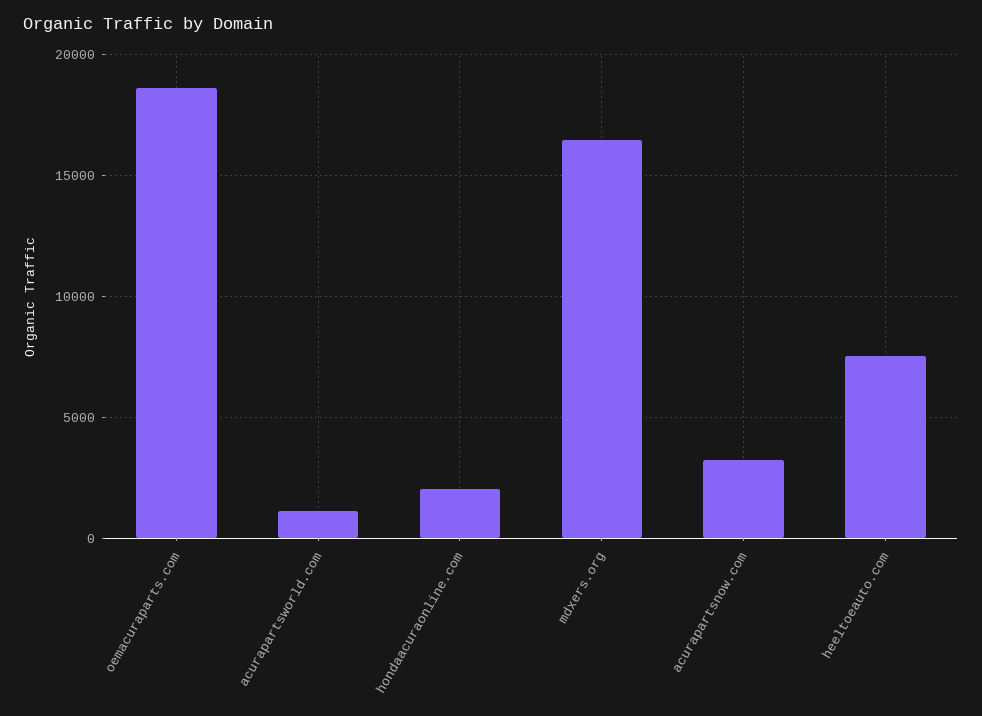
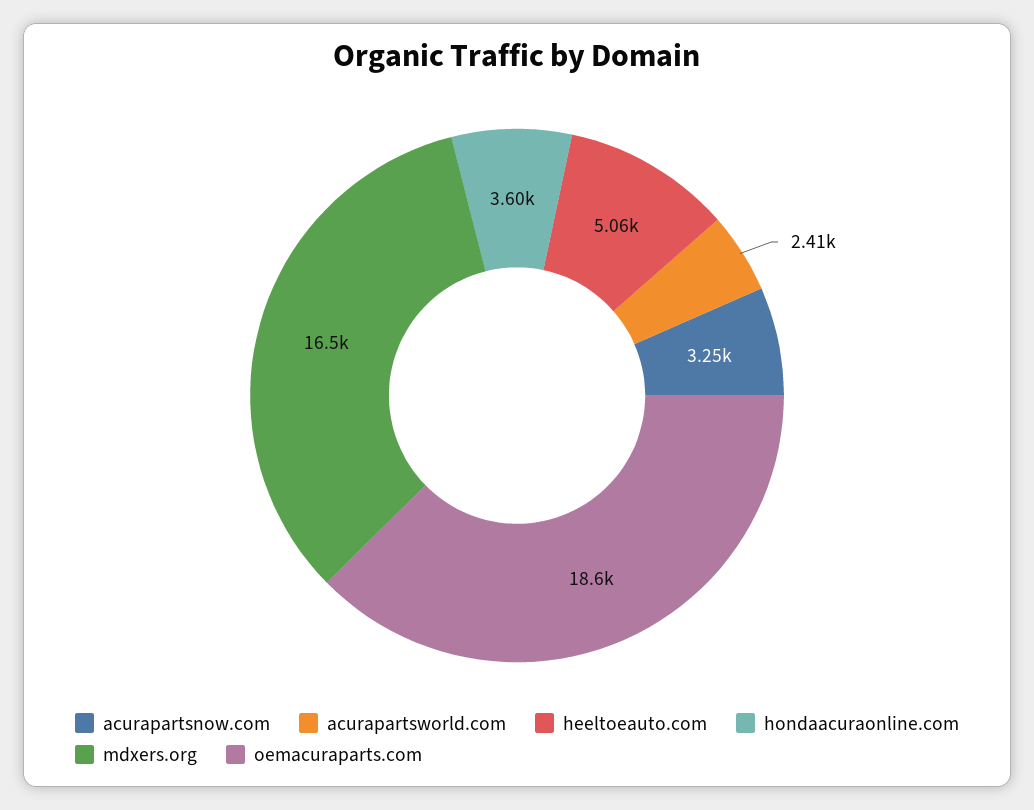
acurapartsworld.com: 1000 -> 2410
hondaacuraonline.com: 2000 -> 3600
heeltoeauto.com: 7500 -> 5060

